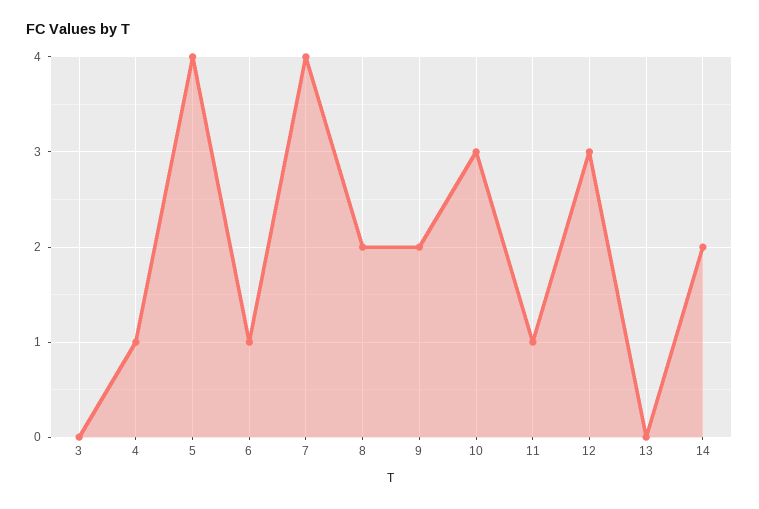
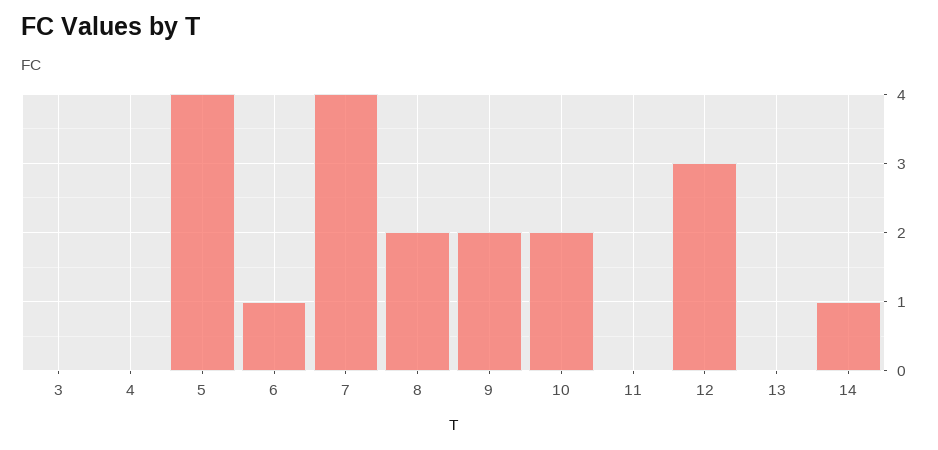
4: 1 -> 0
10: 3 -> 2
11: 1 -> 0
14: 2 -> 1

